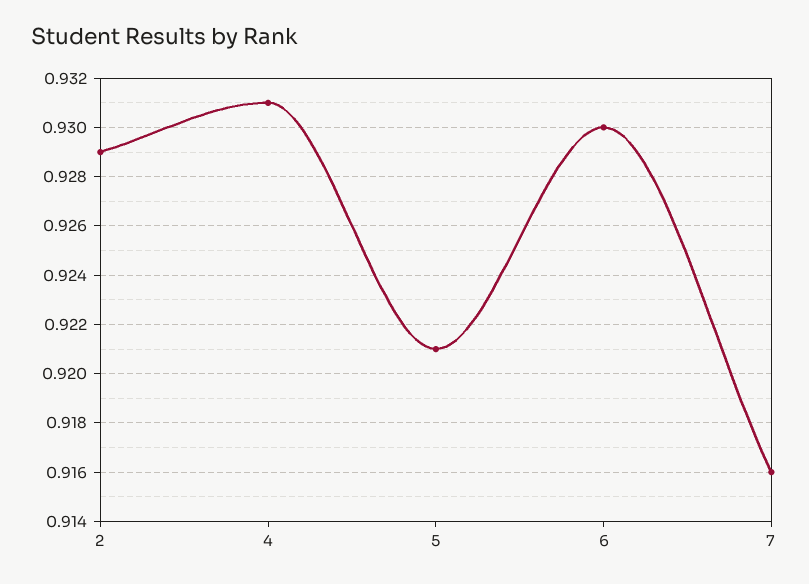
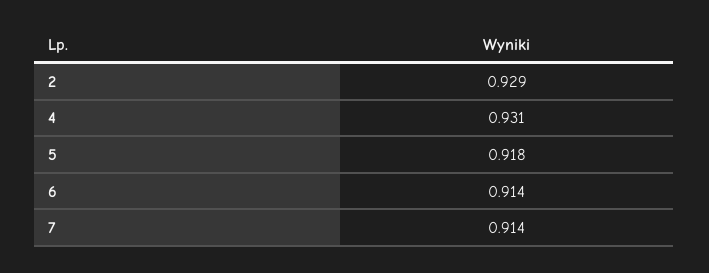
5: 0.921 -> 0.918
6: 0.93 -> 0.914
7: 0.916 -> 0.914

